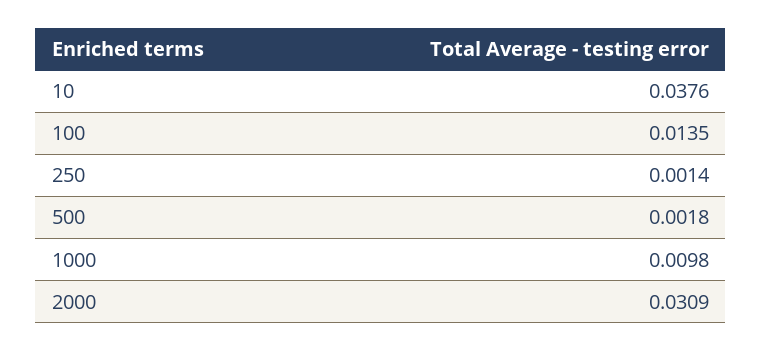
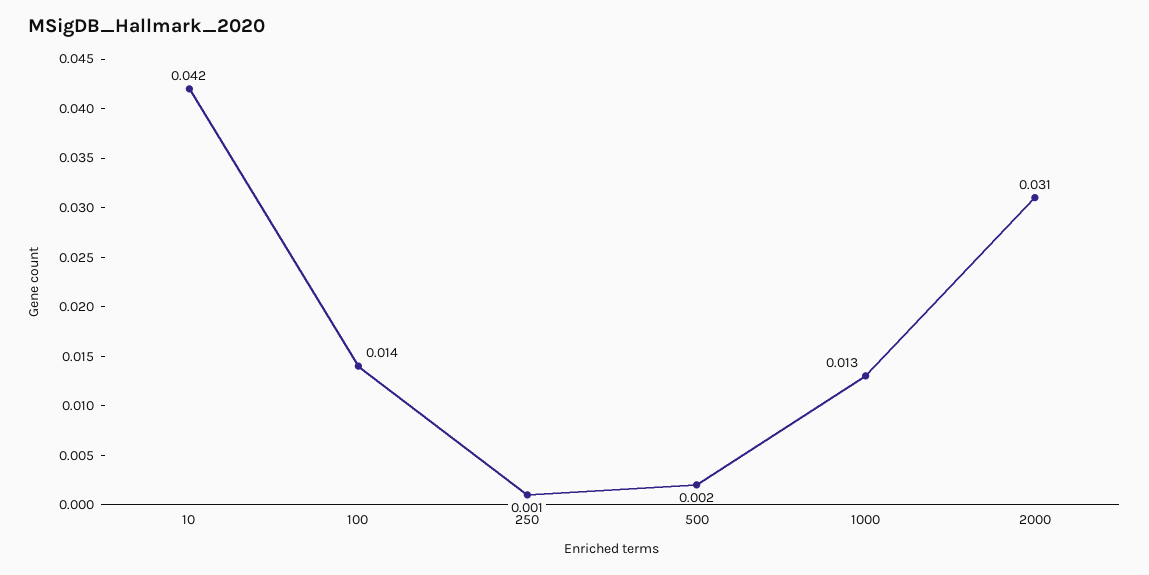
10: 0.0376 -> 0.042
1000: 0.0098 -> 0.013

